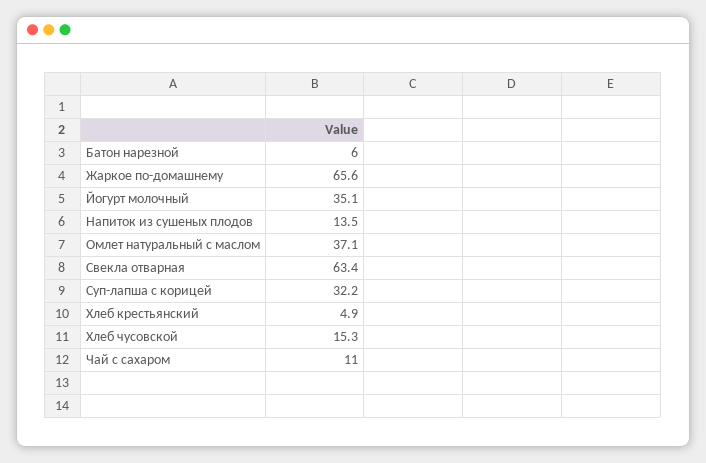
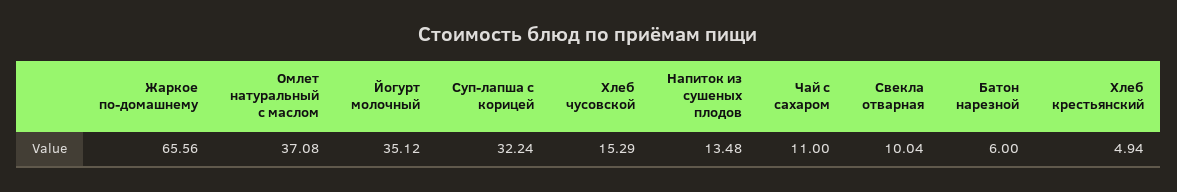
Свекла отварная: 63.4 -> 10.04

